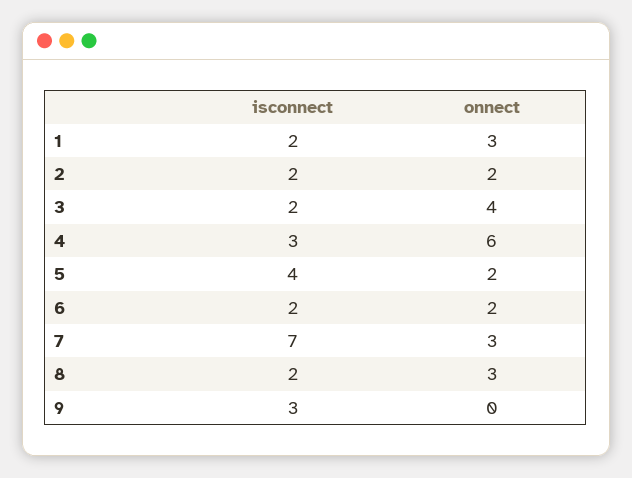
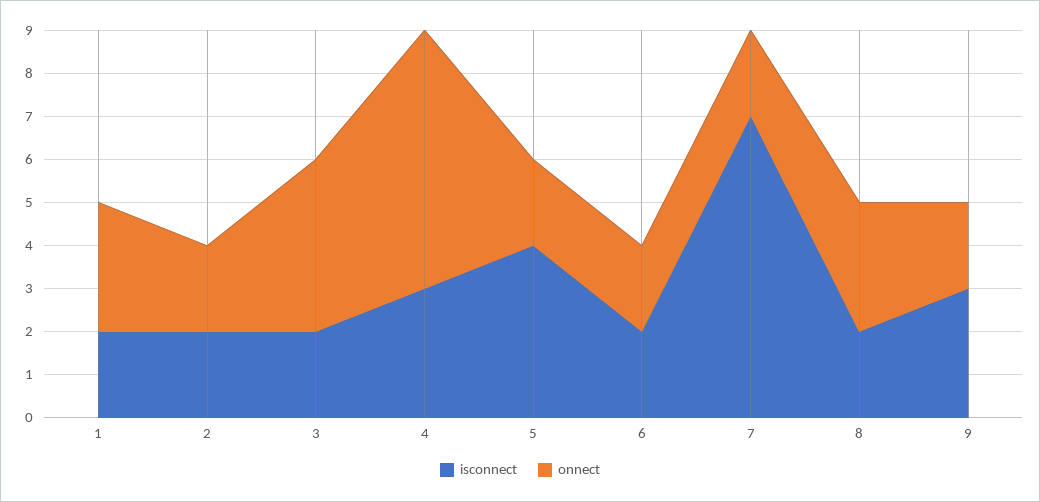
onnect, 7: 3 -> 2
onnect, 9: 0 -> 2

